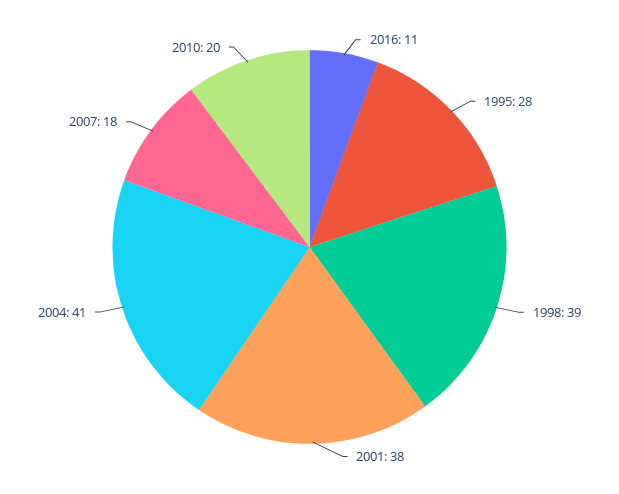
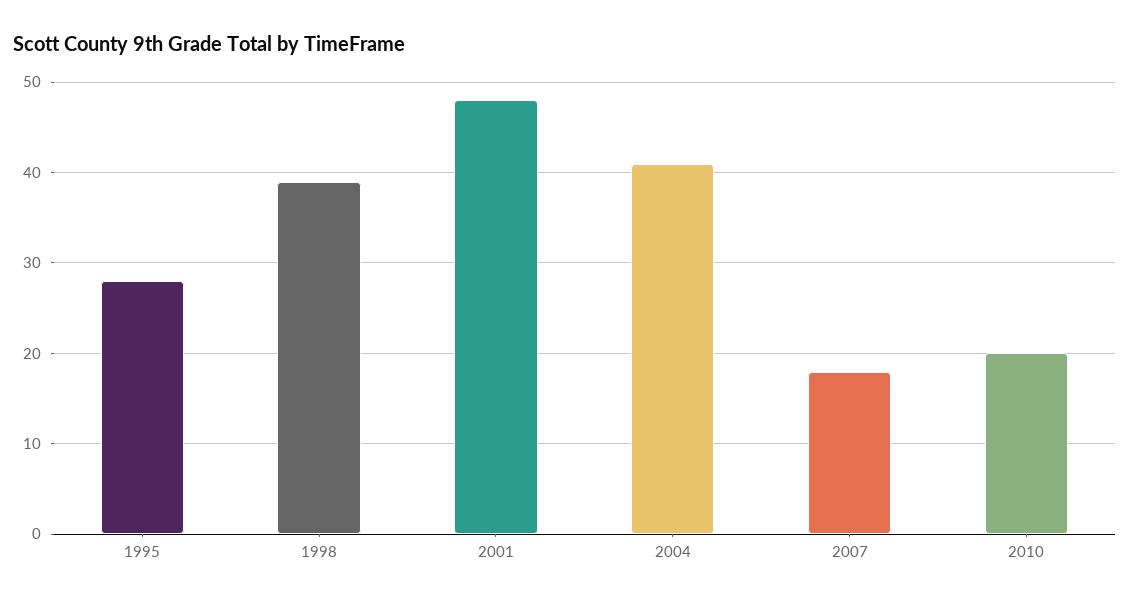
2016: 11 -> none
2001: 38 -> 48

